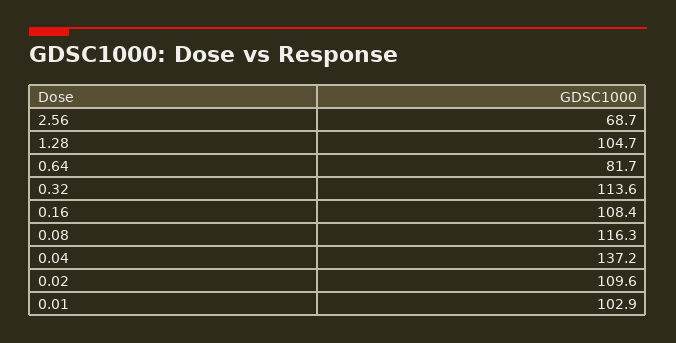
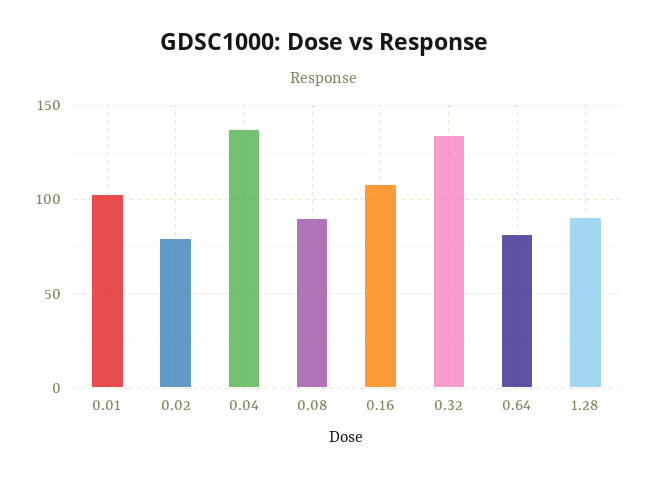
2.56: 68.7 -> none
1.28: 104.7 -> 90
0.32: 113.6 -> 135
0.08: 116.3 -> 90
0.02: 109.6 -> 80

